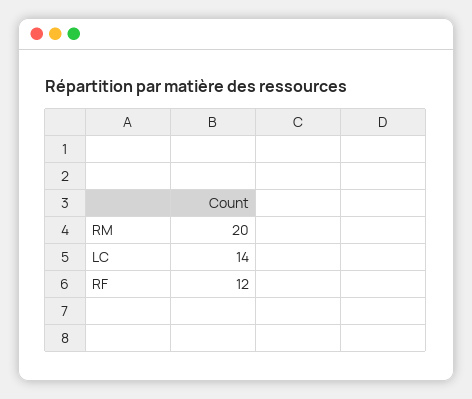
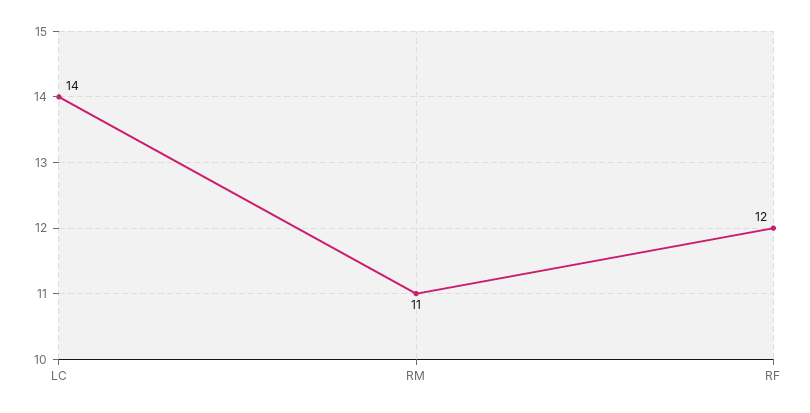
RM: 20 -> 11

